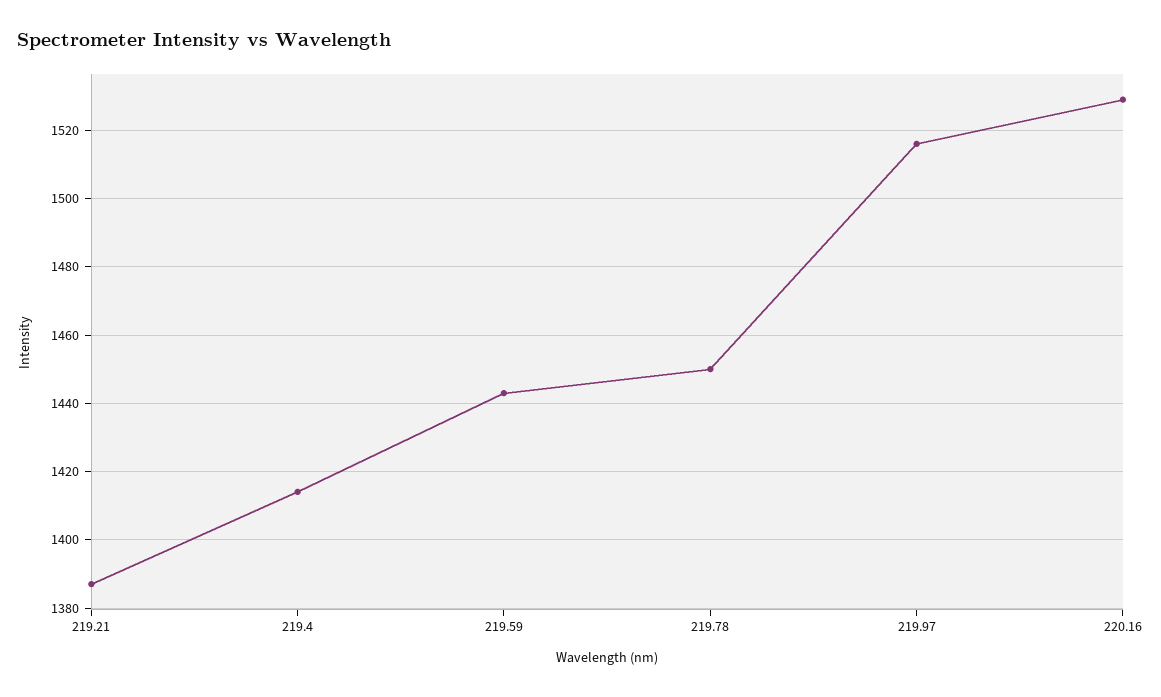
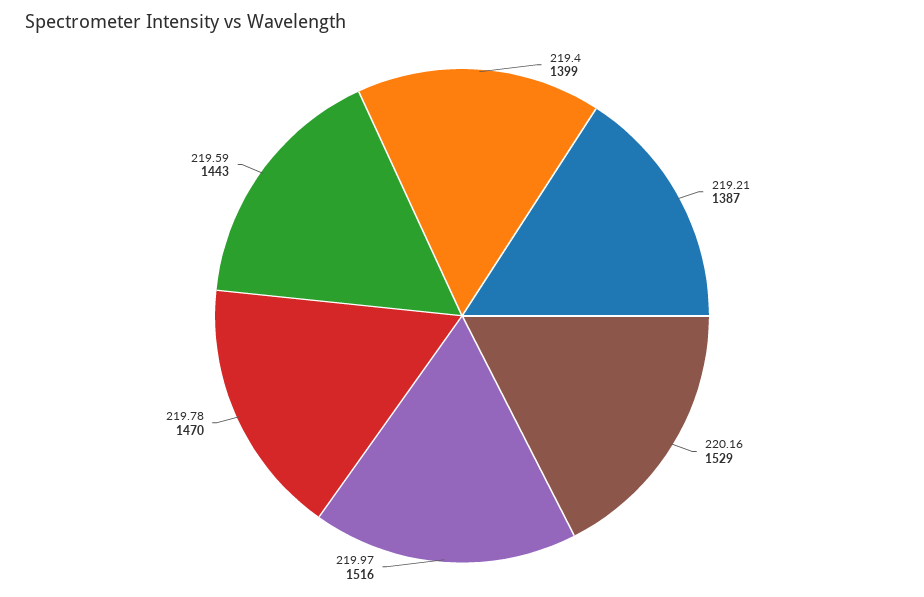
219.4: 1415 -> 1399
219.78: 1450 -> 1470

